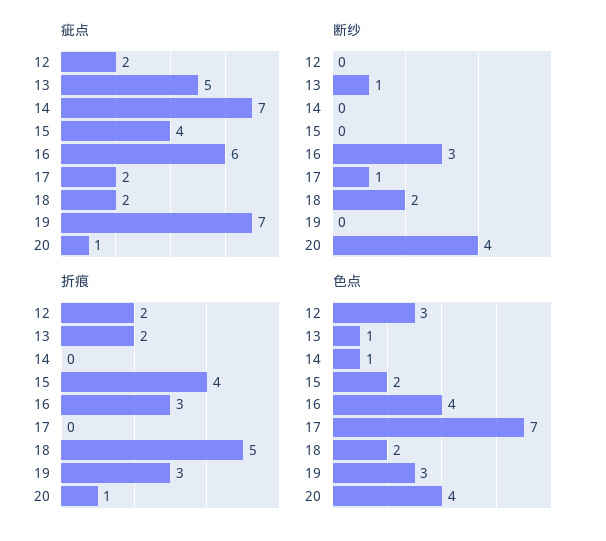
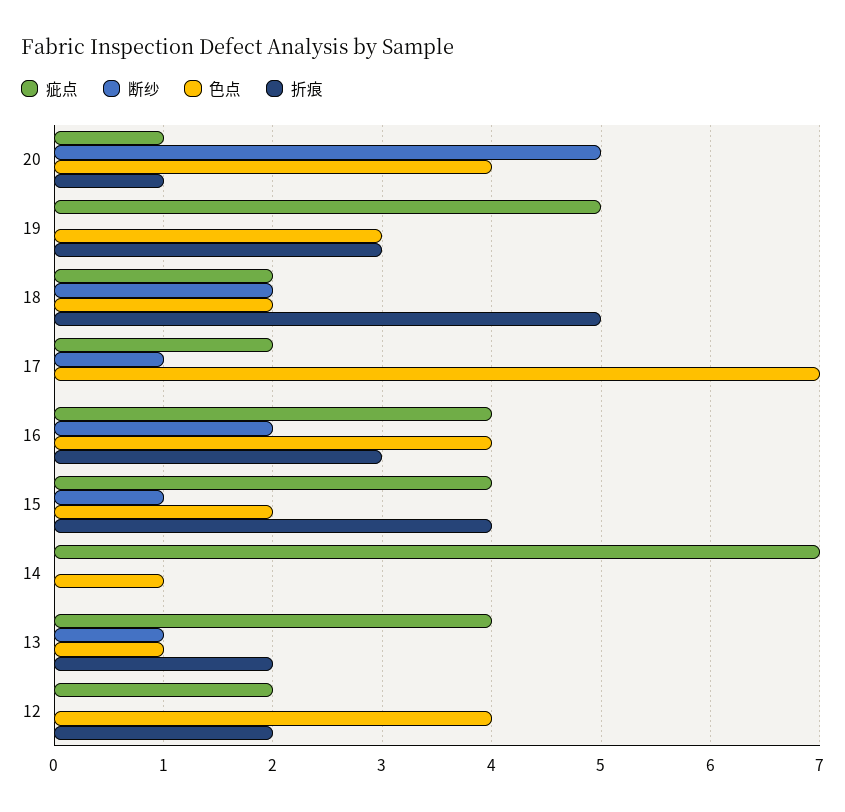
疵点, 13: 5 -> 4
疵点, 16: 6 -> 4
疵点, 19: 7 -> 5
断纱, 15: 0 -> 1
断纱, 16: 3 -> 2
断纱, 20: 4 -> 5
色点, 12: 3 -> 4

